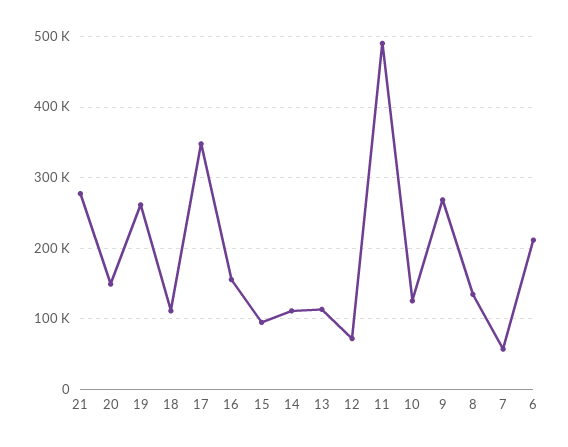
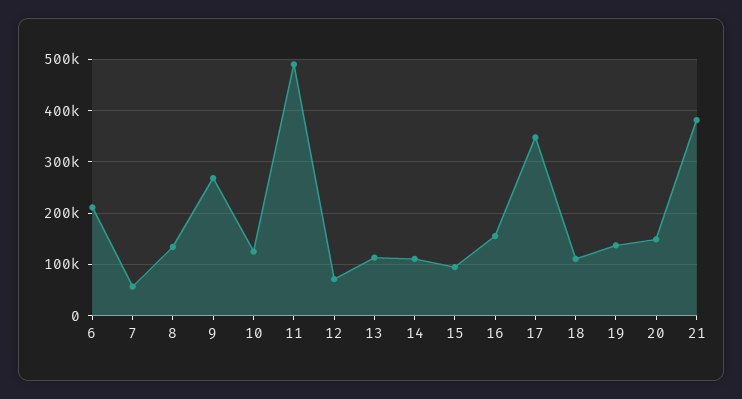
21: 280000 -> 380000
19: 260000 -> 140000

